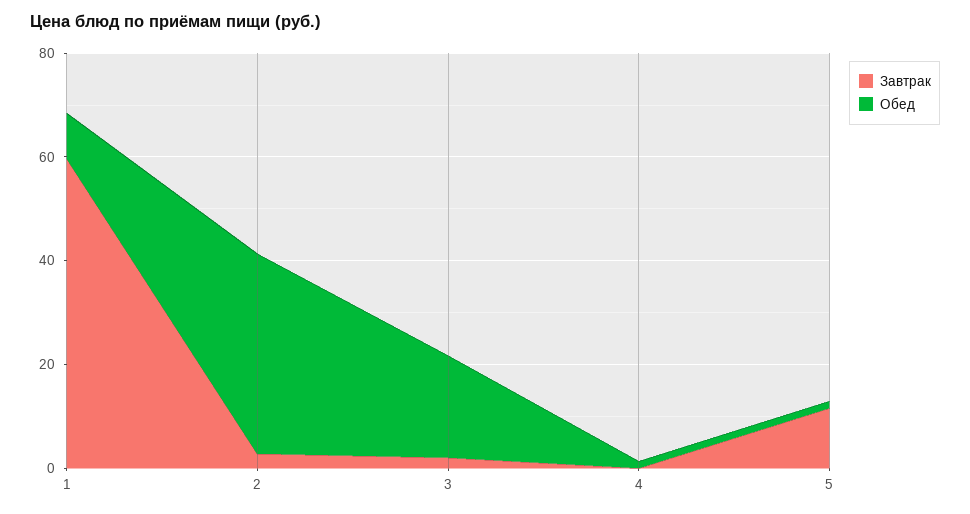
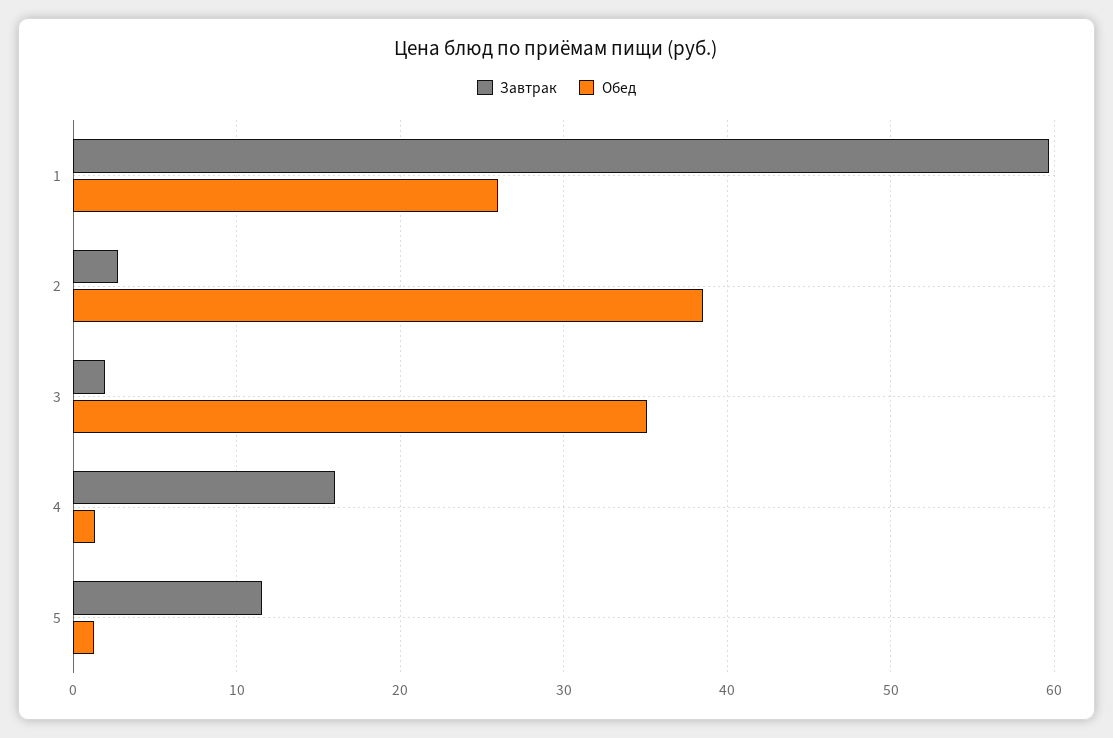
Обед, 1: 10 -> 26
Обед, 3: 20 -> 35
Завтрак, 4: 0 -> 16

